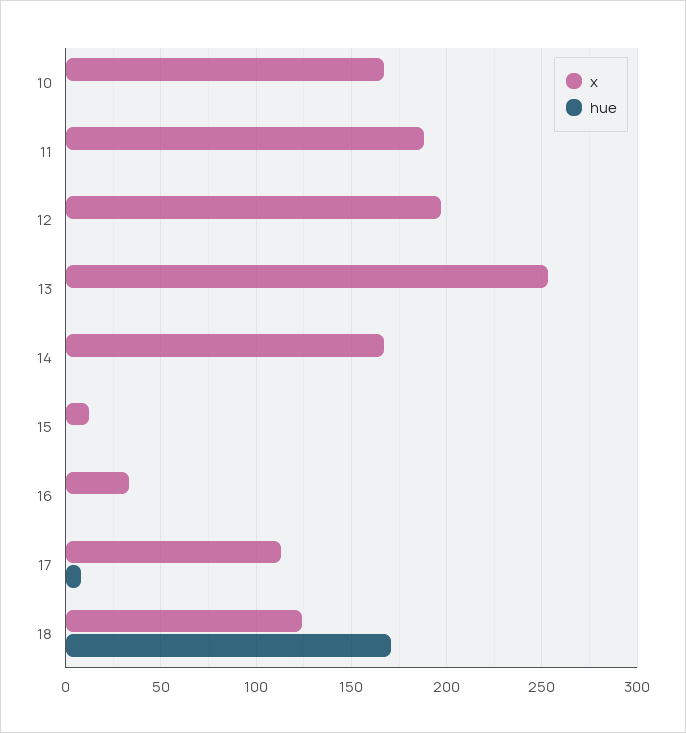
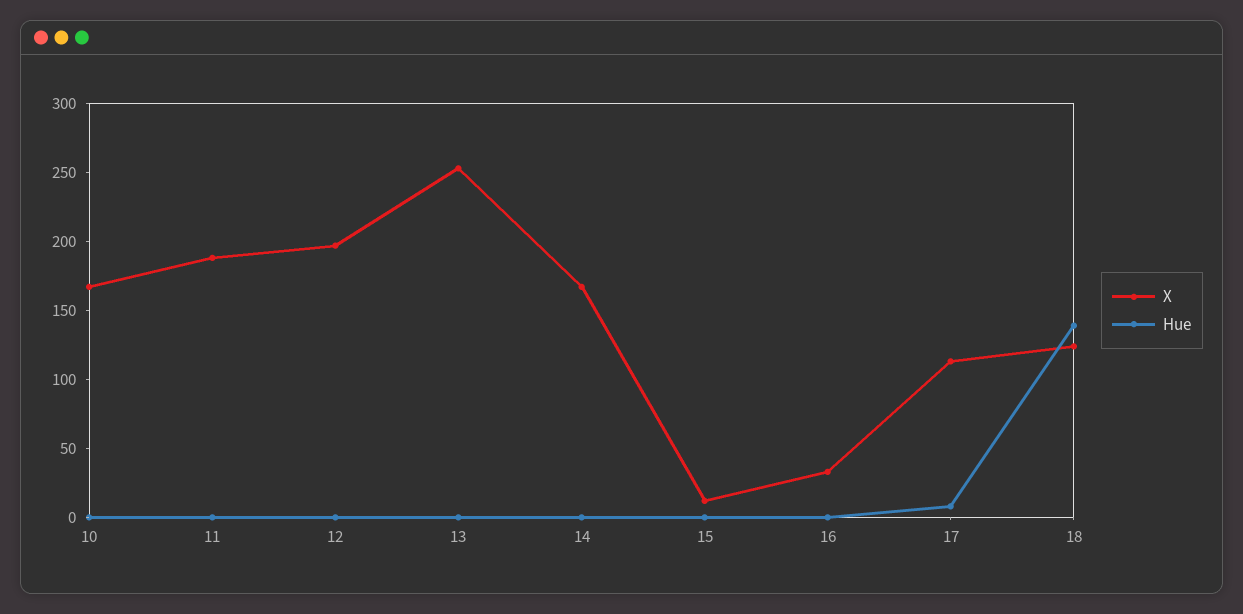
hue, 18: 170 -> 140

